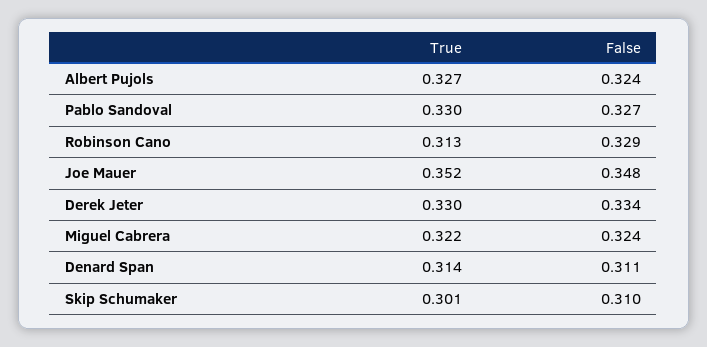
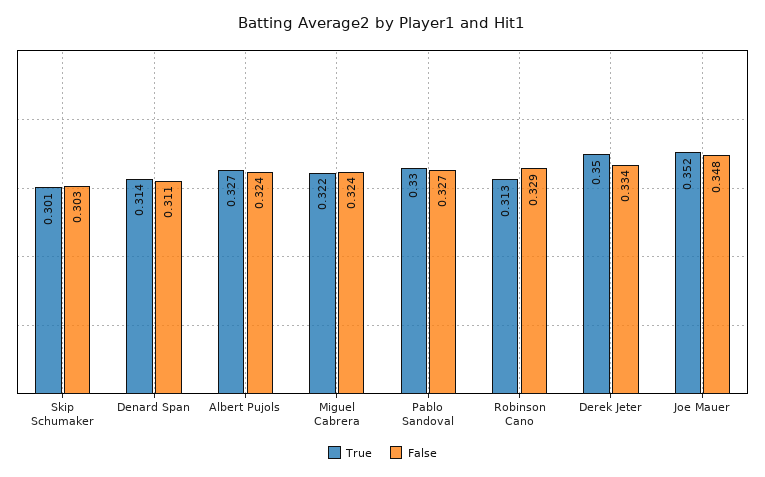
True, Derek Jeter: 0.33 -> 0.35
False, Skip Schumaker: 0.31 -> 0.303

